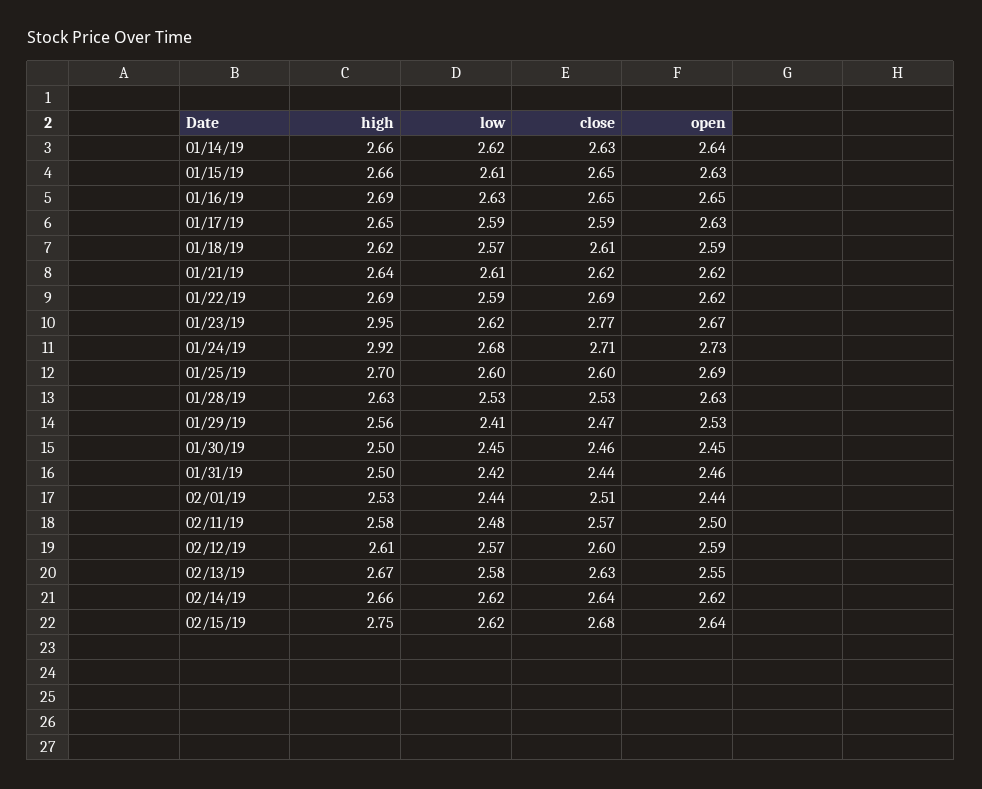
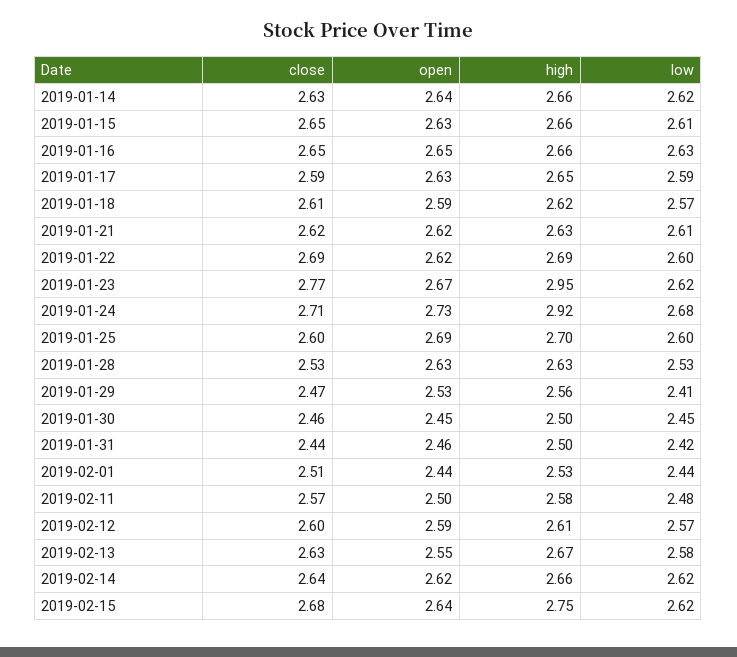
high, 01/16/19: 2.69 -> 2.66
high, 01/21/19: 2.64 -> 2.63
low, 01/22/19: 2.59 -> 2.6

